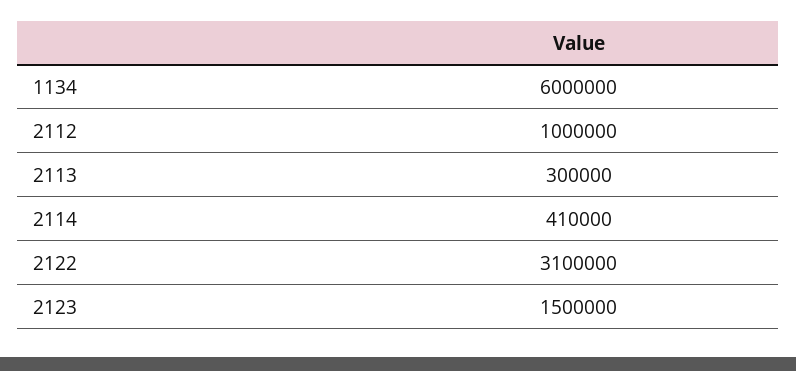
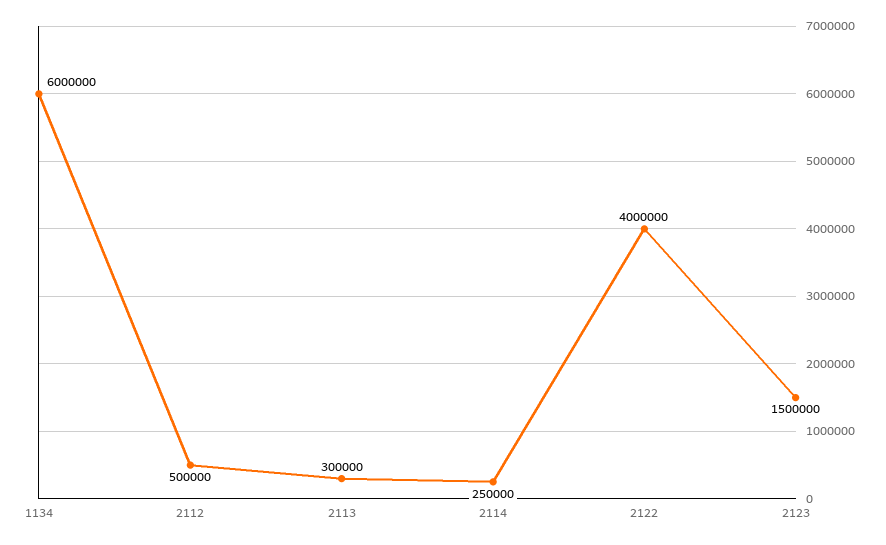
2112: 1000000 -> 500000
2114: 410000 -> 250000
2122: 3100000 -> 4000000

